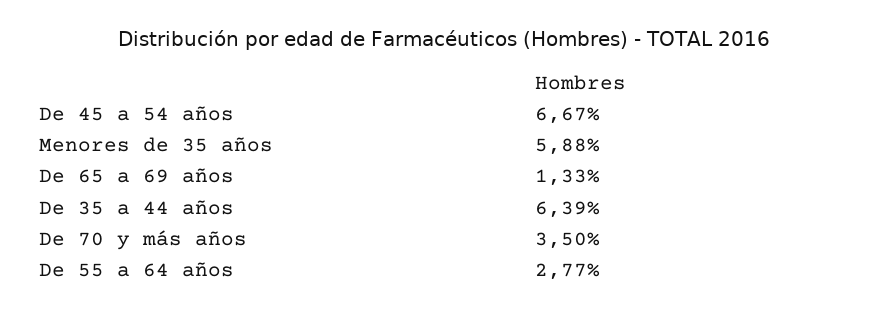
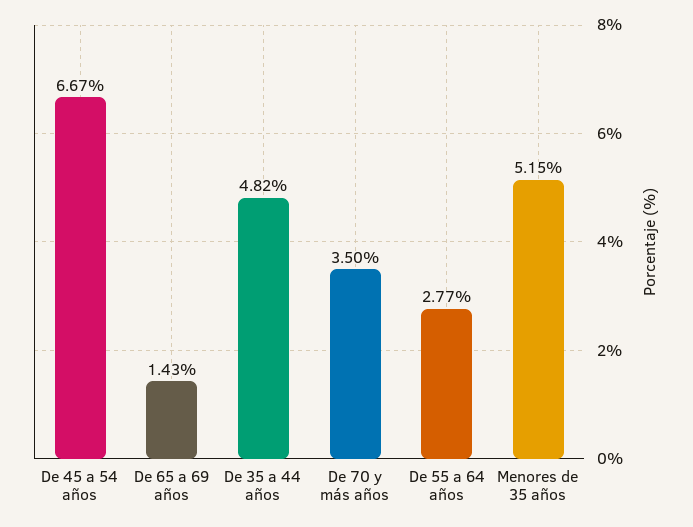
Menores de 35 años: 5.88 -> 5.15
De 65 a 69 años: 1.33 -> 1.43
De 35 a 44 años: 6.39 -> 4.82

